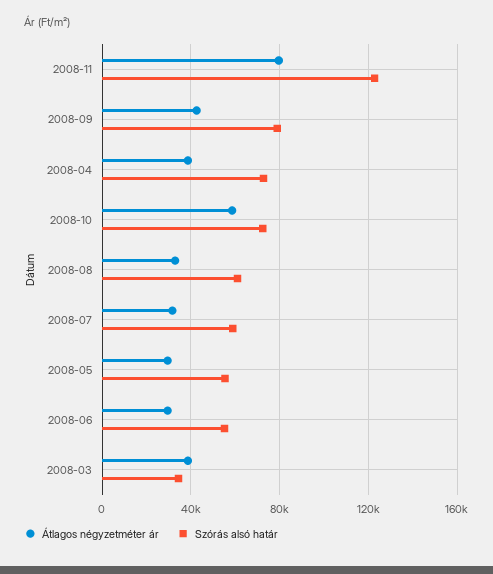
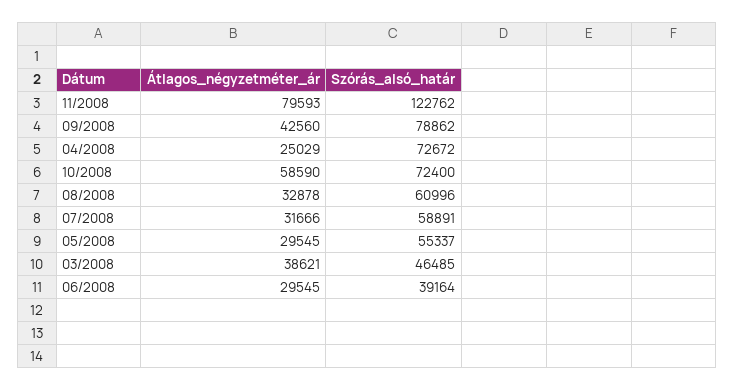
Átlagos négyzetméter ár, 2008-04: 40000 -> 25029
Szórás alsó határ, 2008-06: 55000 -> 39164
Szórás alsó határ, 2008-03: 35000 -> 46485

